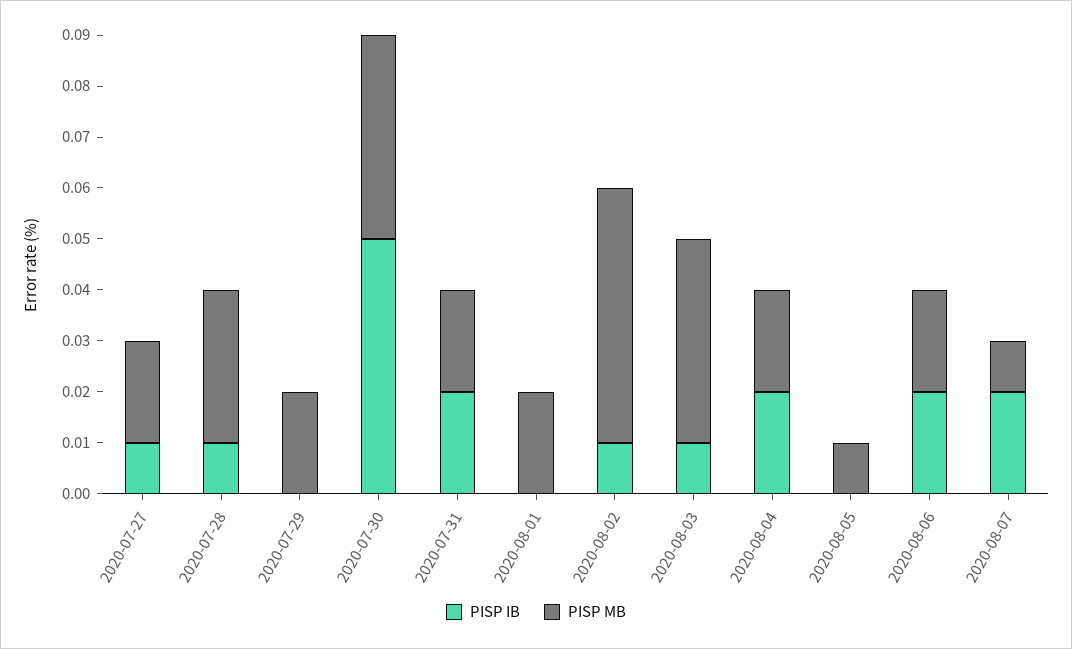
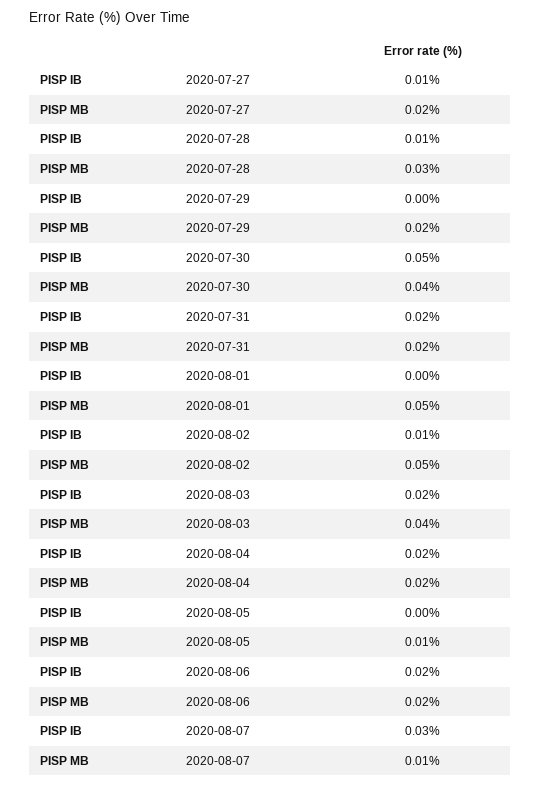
PISP MB, 2020-08-01: 0.02 -> 0.05
PISP IB, 2020-08-03: 0.01 -> 0.02
PISP IB, 2020-08-07: 0.02 -> 0.03

